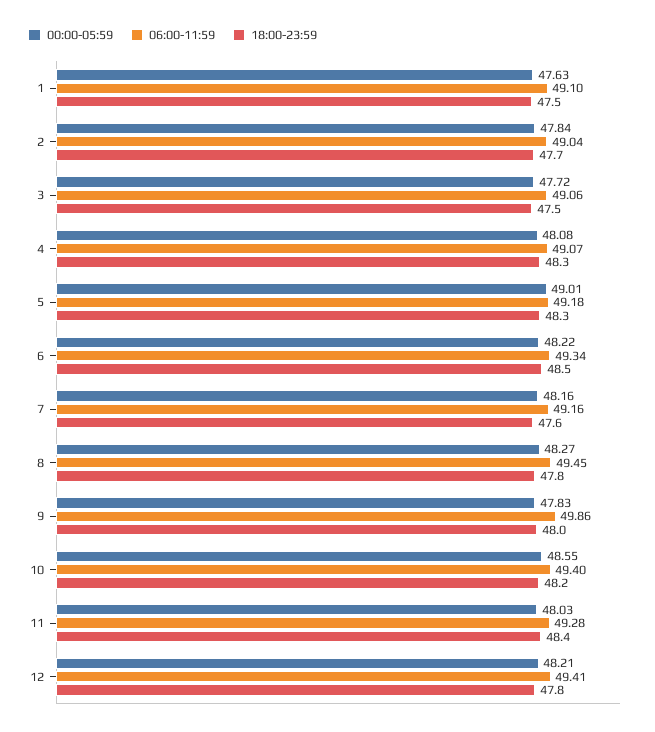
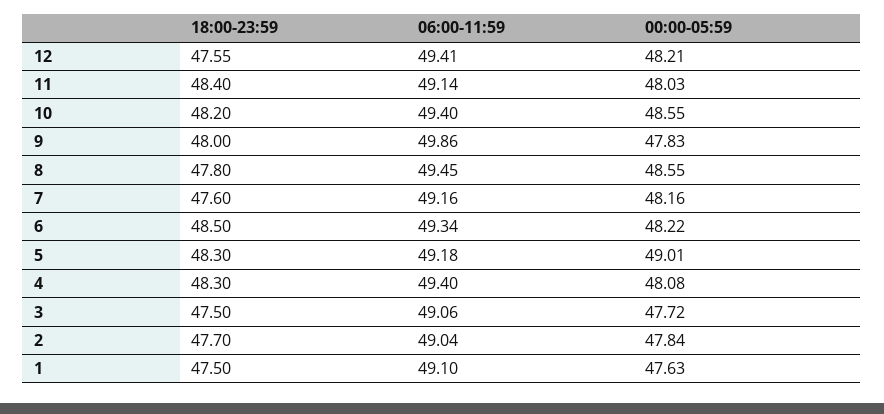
06:00-11:59, 4: 49.07 -> 49.4
00:00-05:59, 8: 48.27 -> 48.55
06:00-11:59, 11: 49.28 -> 49.14
18:00-23:59, 12: 47.8 -> 47.55

